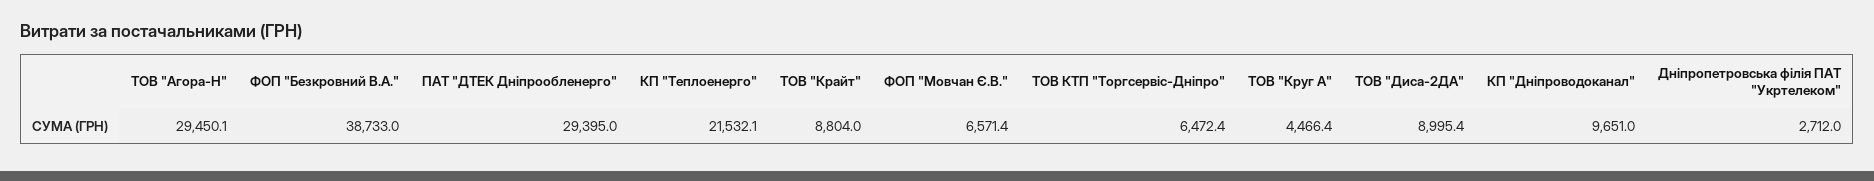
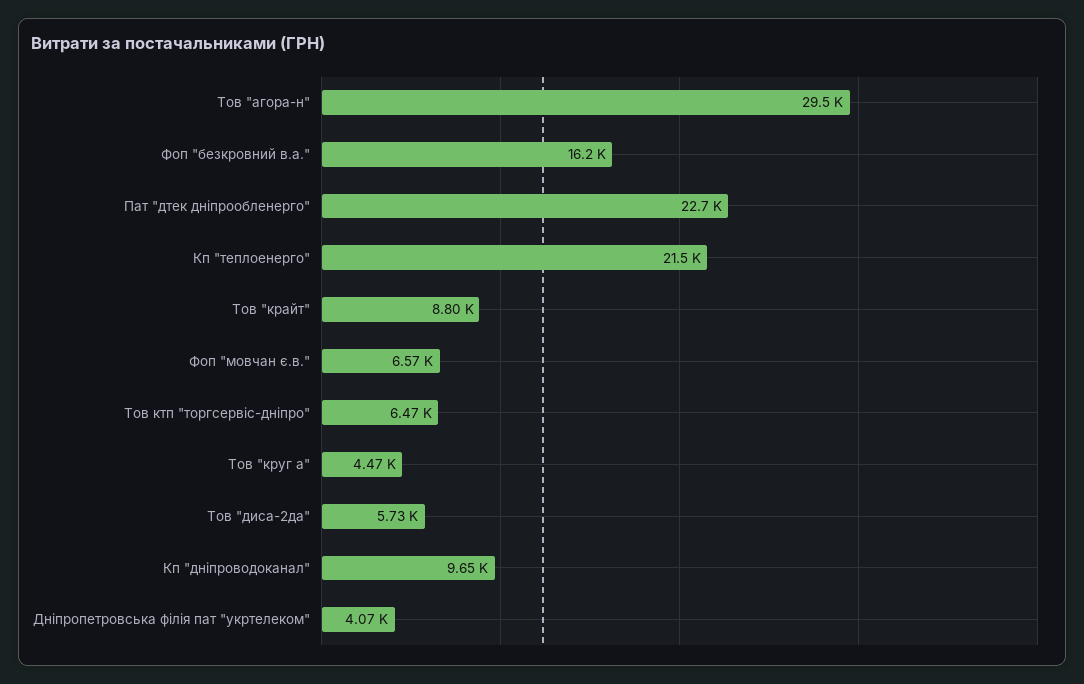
ФОП "Безкровний В.А.": 38733 -> 16200
ПАТ "ДТЕК Дніпрообленерго": 29395 -> 22700
ТОВ "Диса-2ДА": 8995.4 -> 5730
Дніпропетровська філія ПАТ "Укртелеком": 2712 -> 4070

